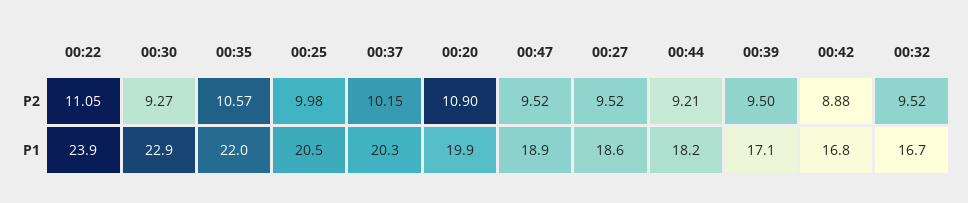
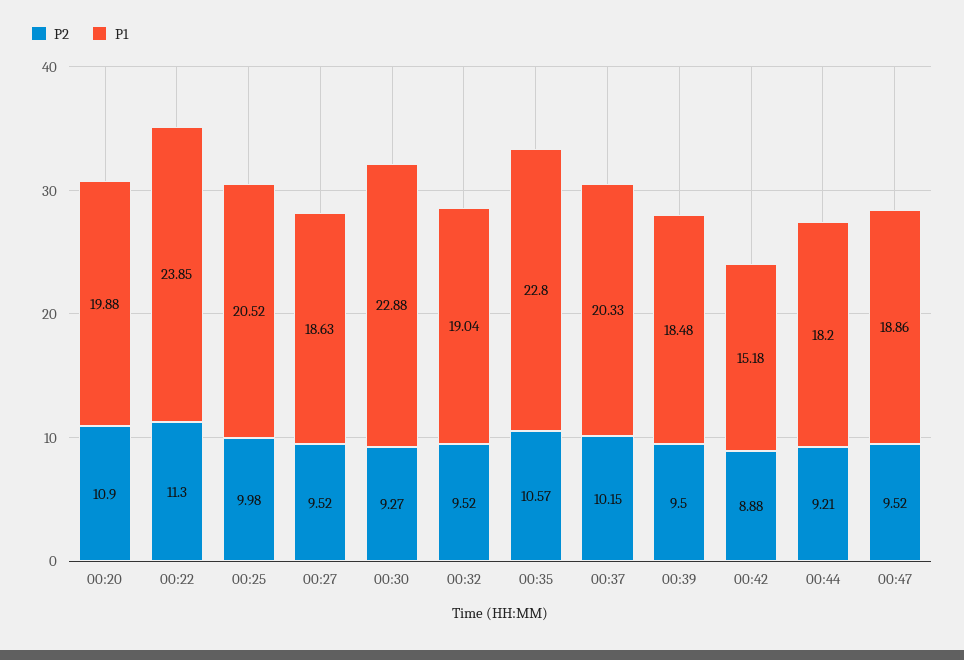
P2, 00:22: 11.05 -> 11.3
P1, 00:35: 22 -> 22.8
P1, 00:39: 17.1 -> 18.48
P1, 00:42: 16.8 -> 15.18
P1, 00:32: 16.7 -> 19.04

